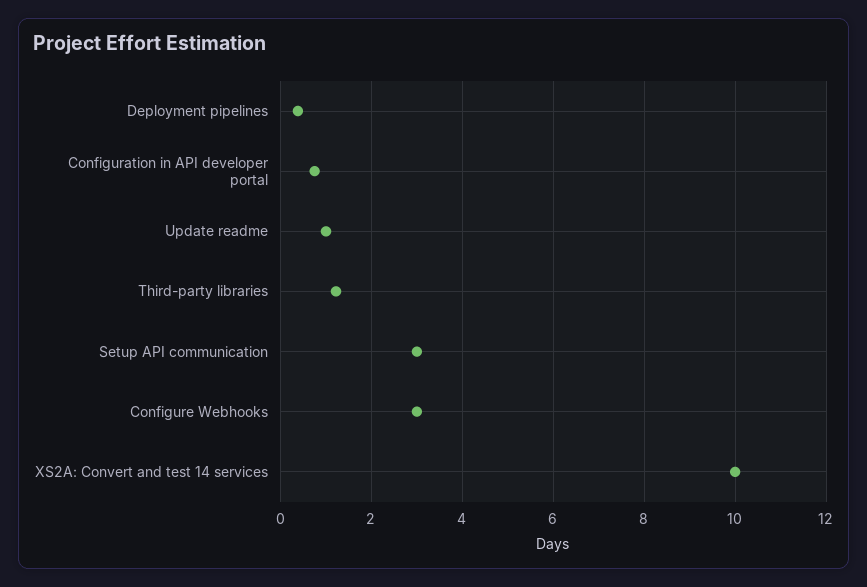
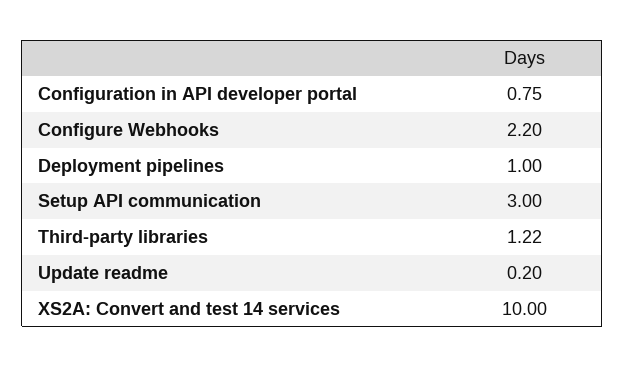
Deployment pipelines: 0.4 -> 1
Update readme: 1 -> 0.2
Configure Webhooks: 3 -> 2.2

